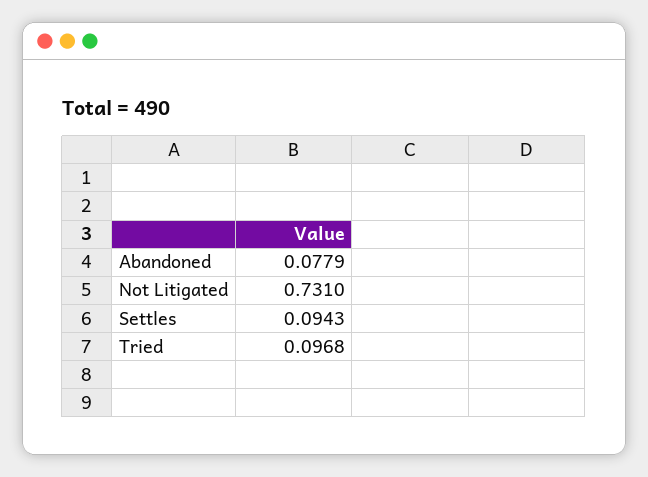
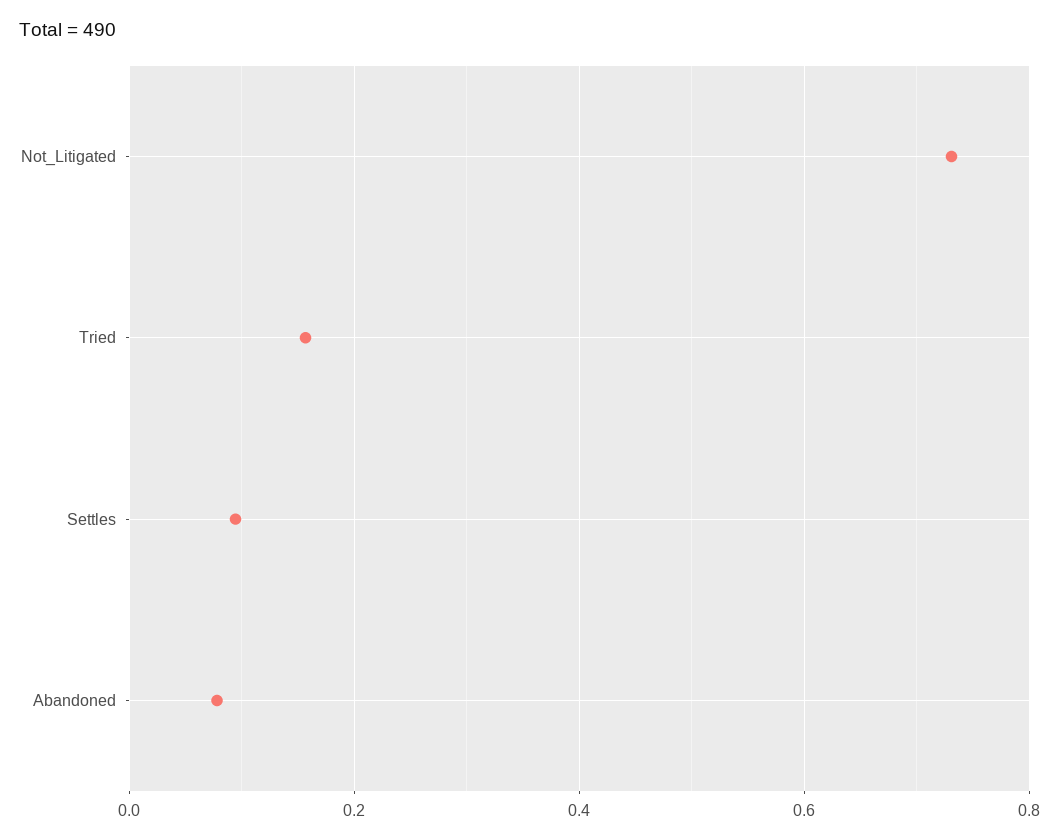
Tried: 0.0968 -> 0.16

